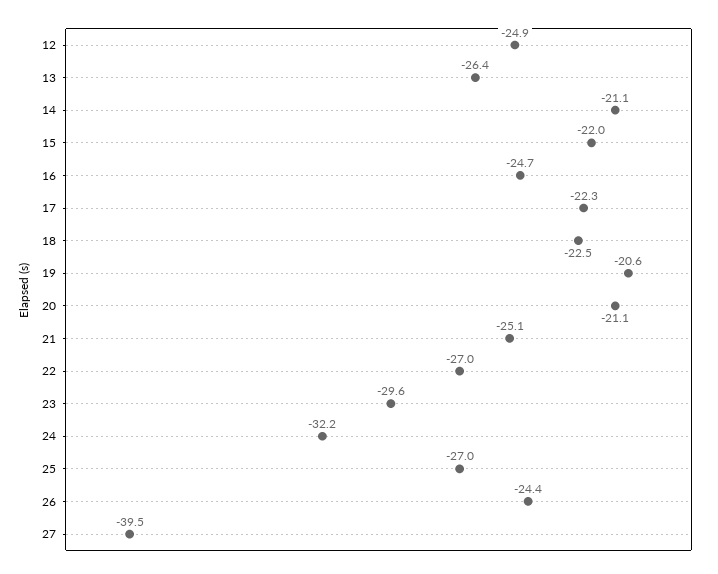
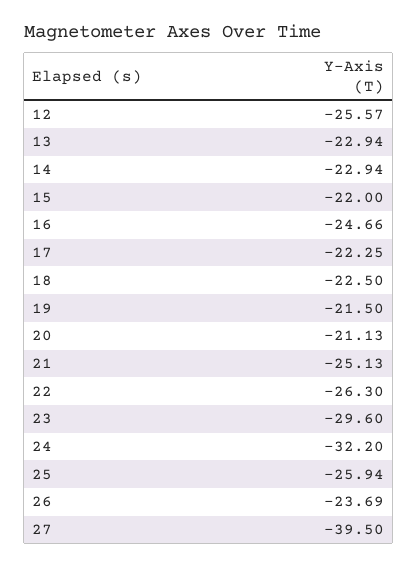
12: -24.9 -> -25.57
13: -26.4 -> -22.94
14: -21.1 -> -22.94
19: -20.6 -> -21.5
22: -27 -> -26.3
25: -27 -> -25.94
26: -24.4 -> -23.69

